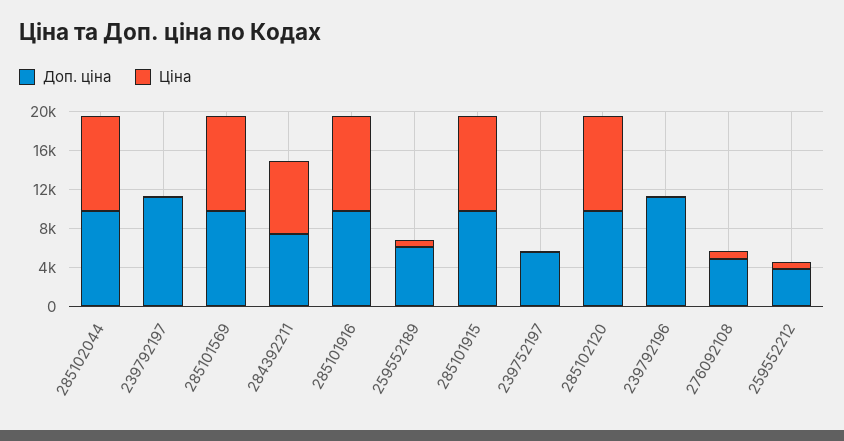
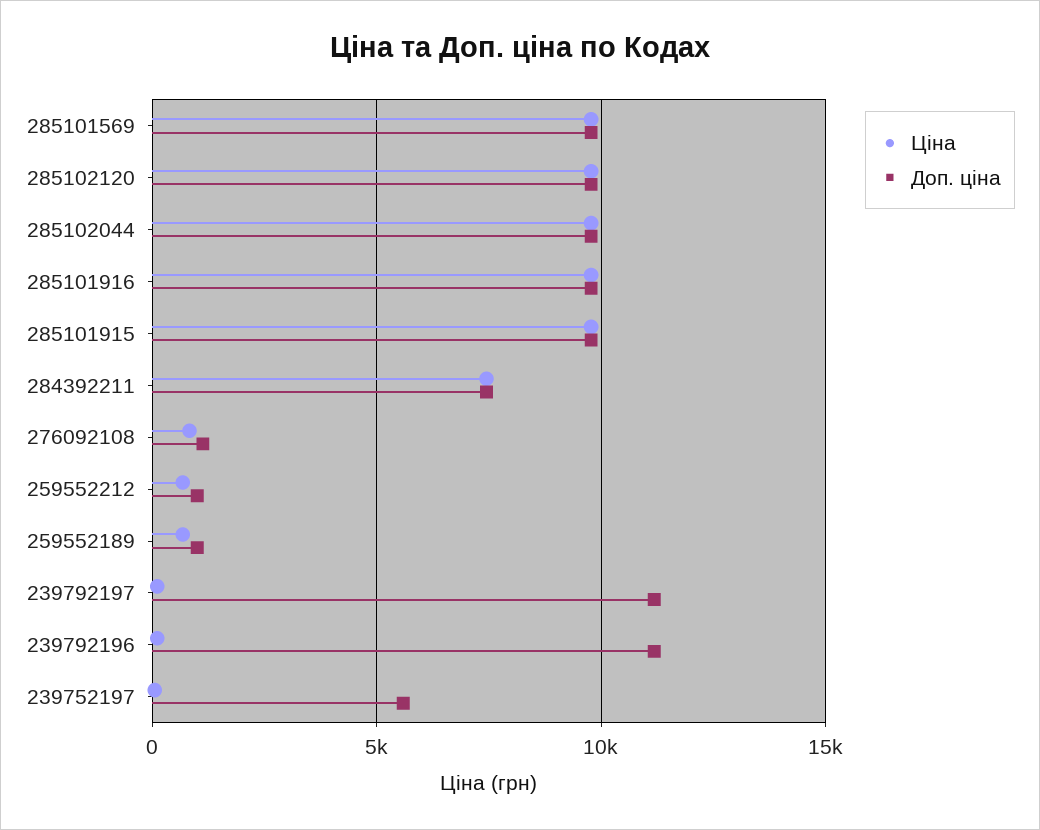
Доп. ціна, 259552189: 6000 -> 1000
Доп. ціна, 276092108: 5000 -> 1000
Доп. ціна, 259552212: 4000 -> 1000

